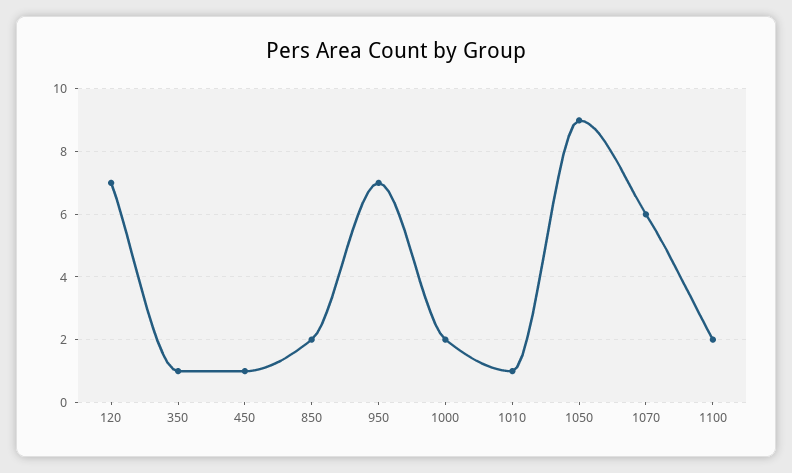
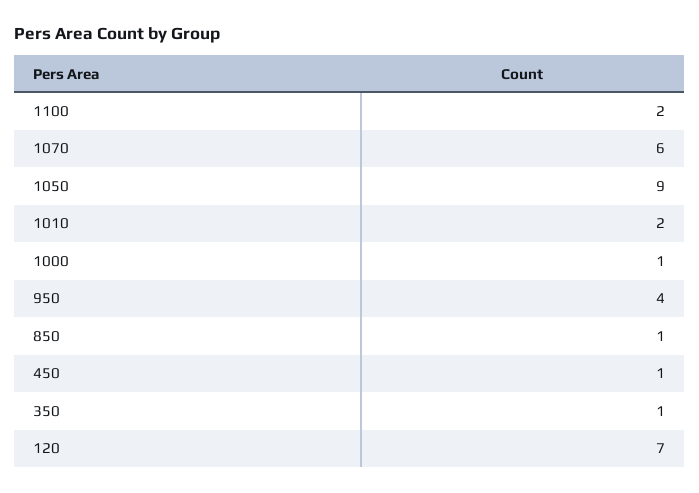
850: 2 -> 1
950: 7 -> 4
1000: 2 -> 1
1010: 1 -> 2

